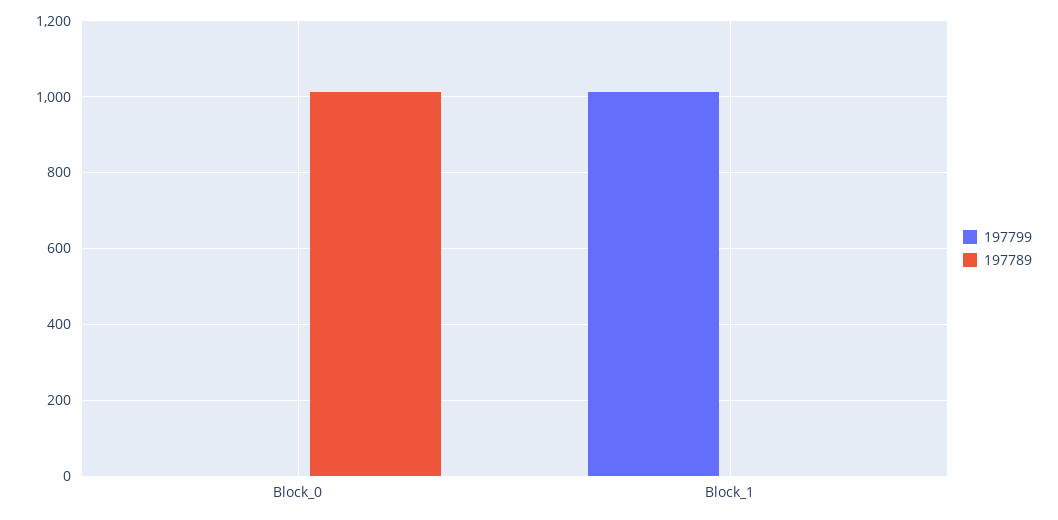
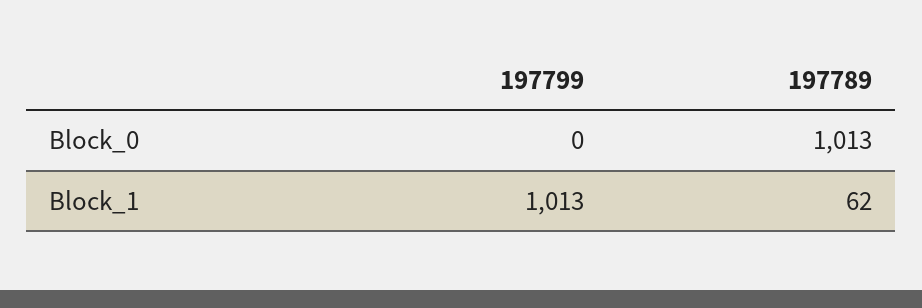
197789, Block_1: 0 -> 62

